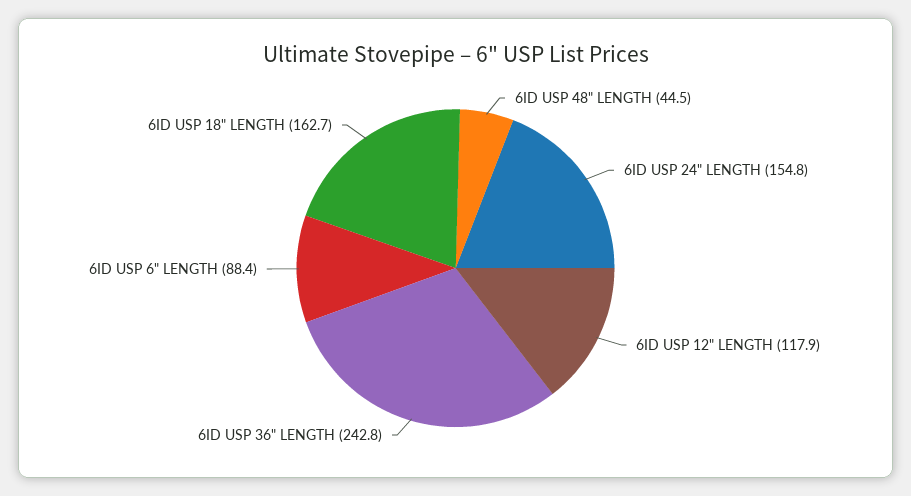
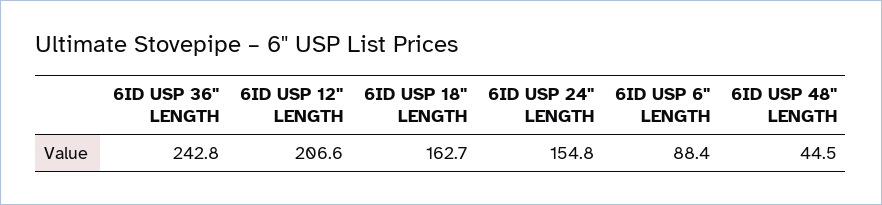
6ID USP 12" LENGTH: 117.9 -> 206.6

